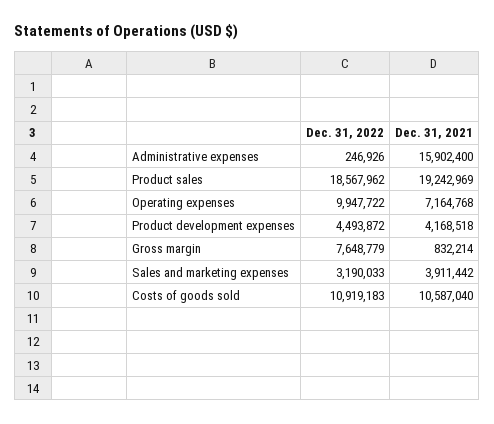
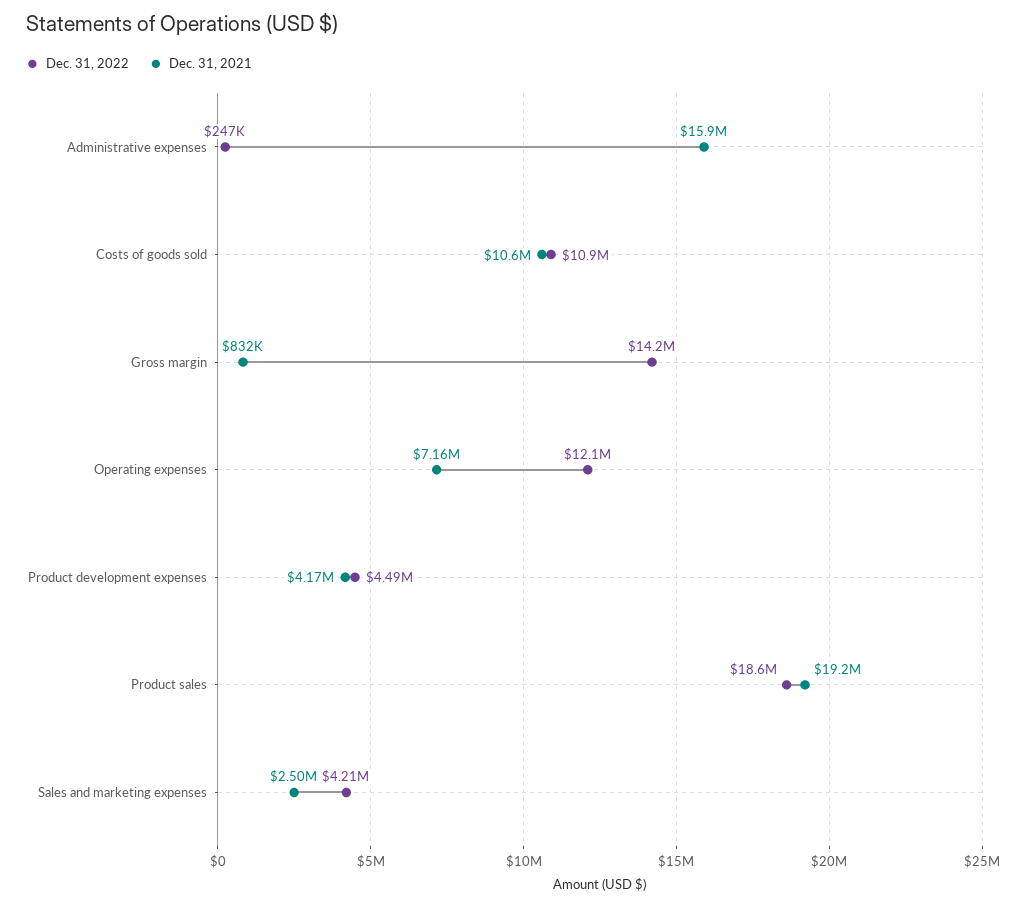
Dec. 31, 2022, Operating expenses: 9947722 -> 12100000
Dec. 31, 2022, Gross margin: 7648779 -> 14200000
Dec. 31, 2022, Sales and marketing expenses: 3190033 -> 4210000
Dec. 31, 2021, Sales and marketing expenses: 3911442 -> 2500000

